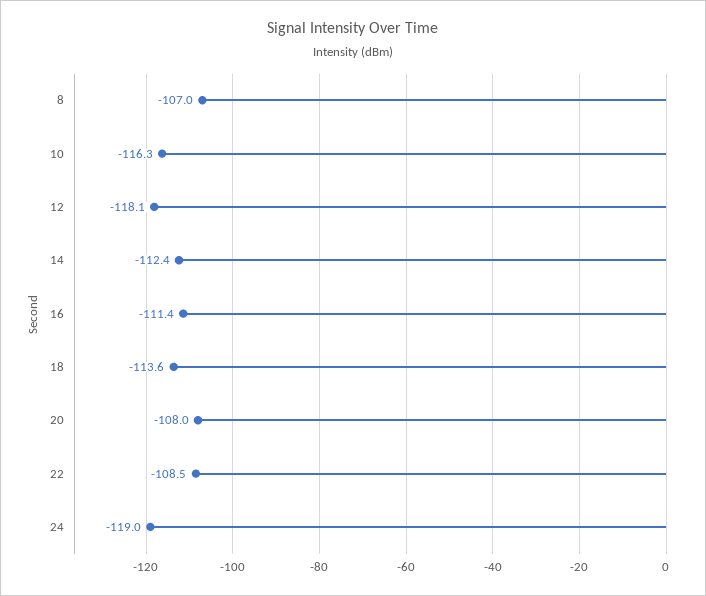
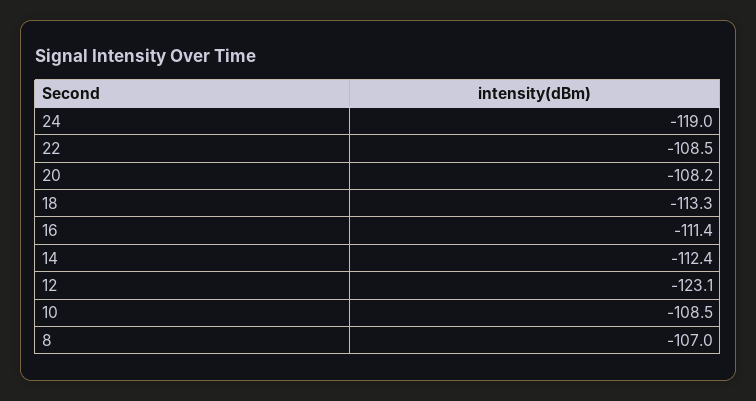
10: -116.3 -> -108.5
12: -118.1 -> -123.1
18: -113.6 -> -113.3
20: -108 -> -108.2

